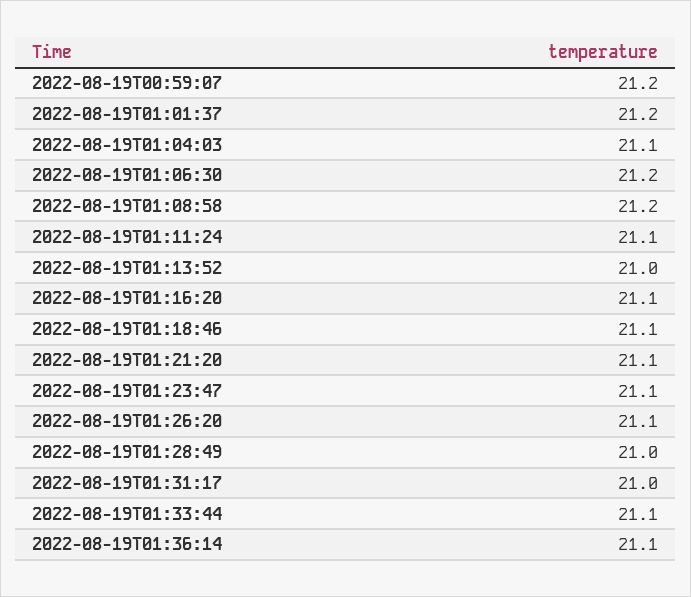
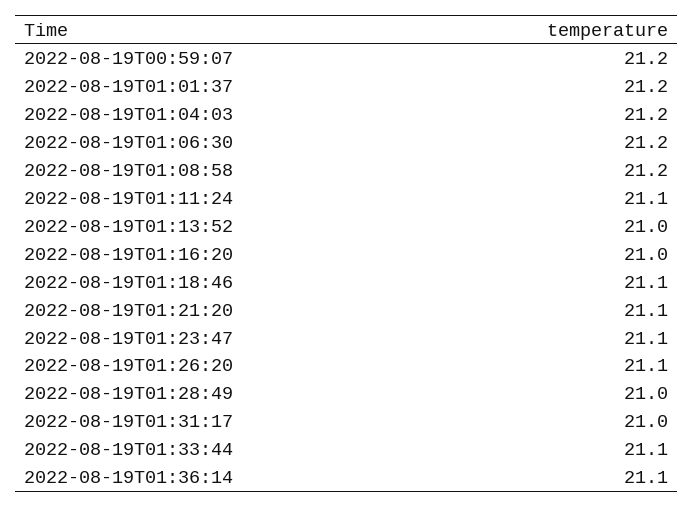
2022-08-19T01:04:03: 21.1 -> 21.2
2022-08-19T01:16:20: 21.1 -> 21

